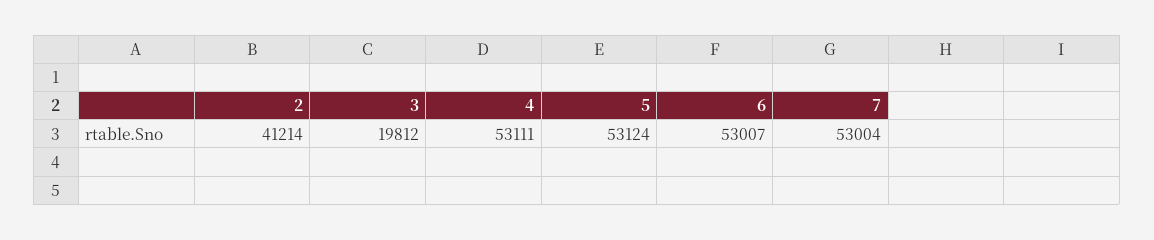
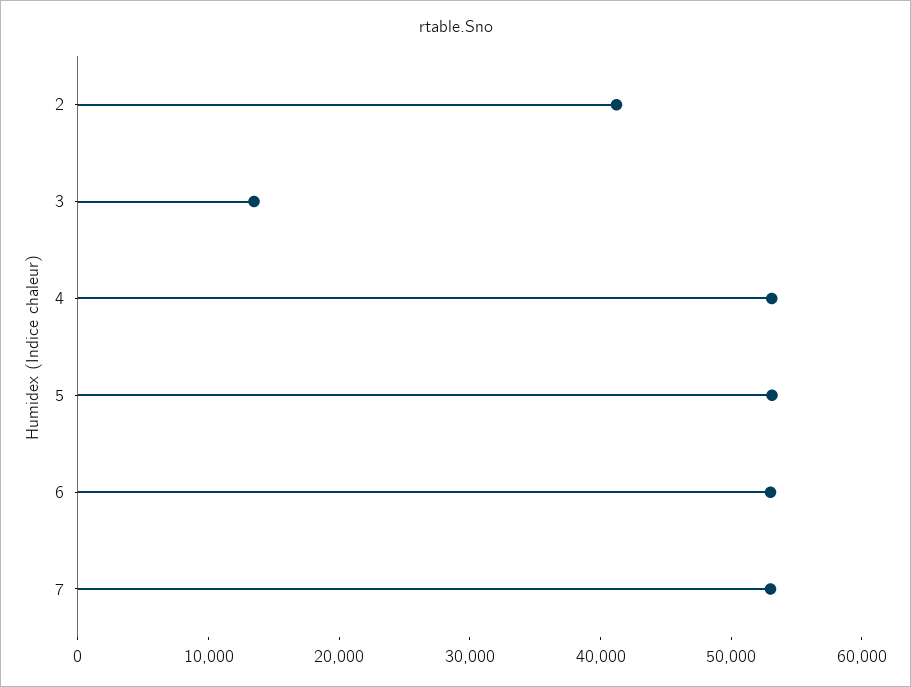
3: 19812 -> 14000

